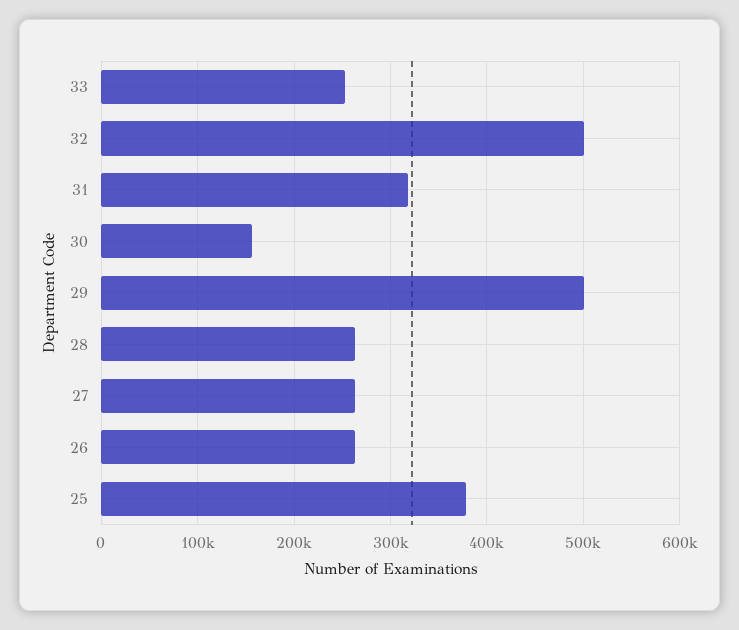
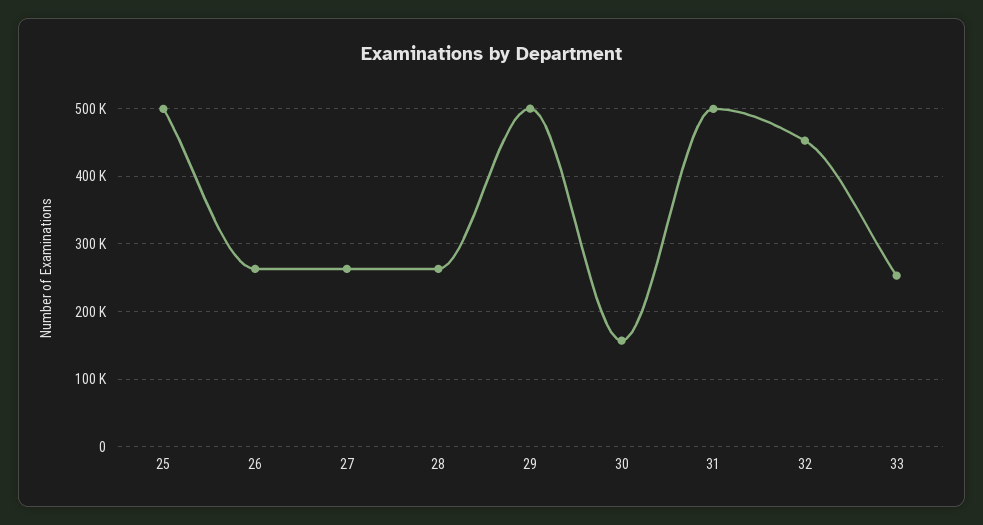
32: 500000 -> 450000
31: 320000 -> 500000
25: 380000 -> 500000

